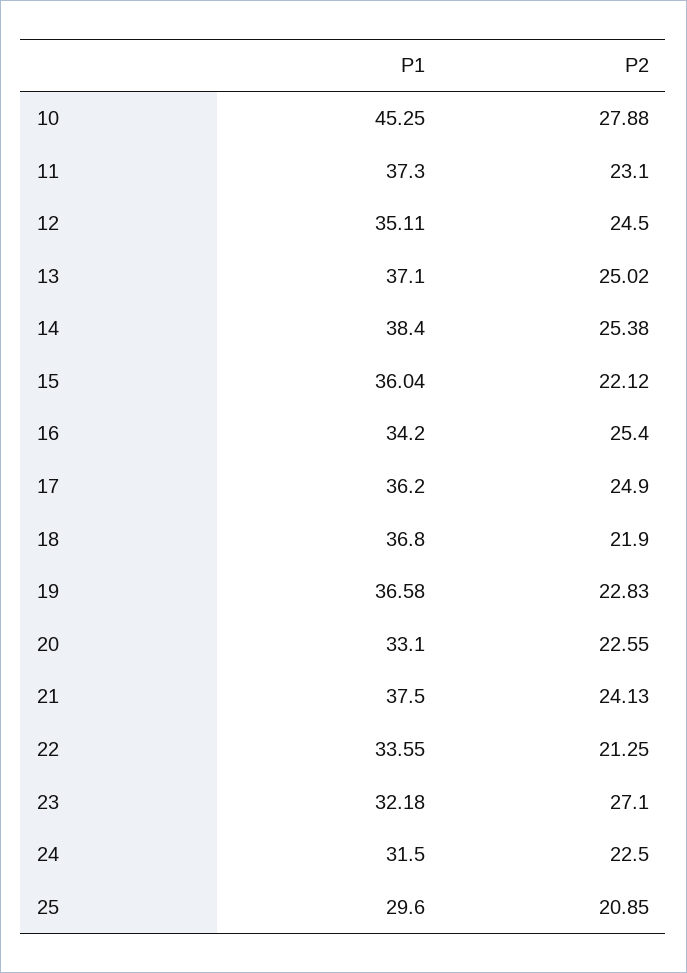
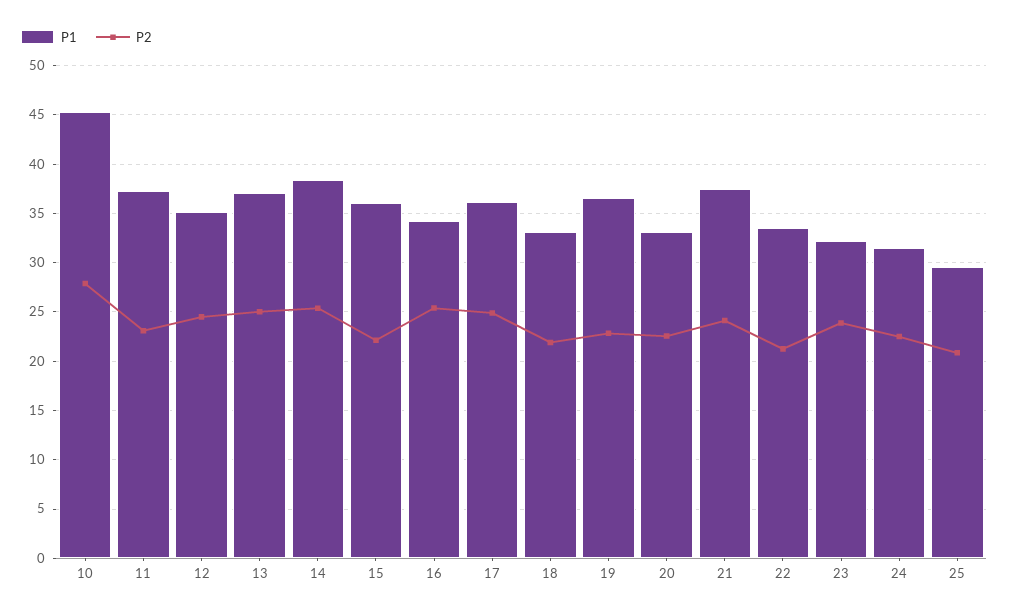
P1, 18: 36.8 -> 33
P2, 23: 27.1 -> 24

